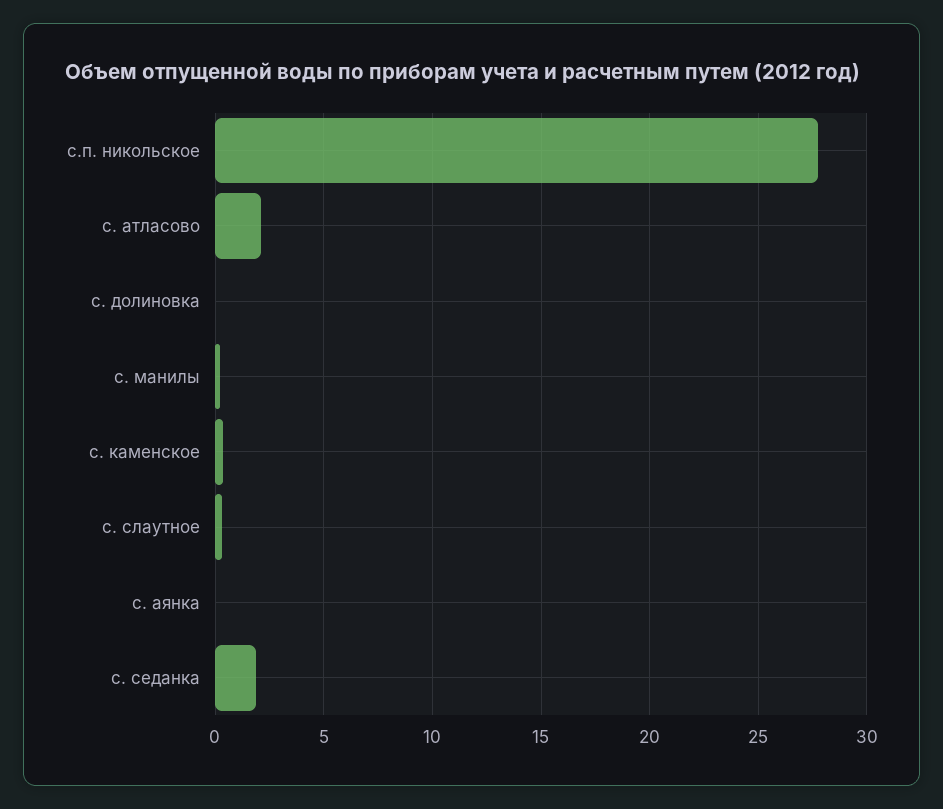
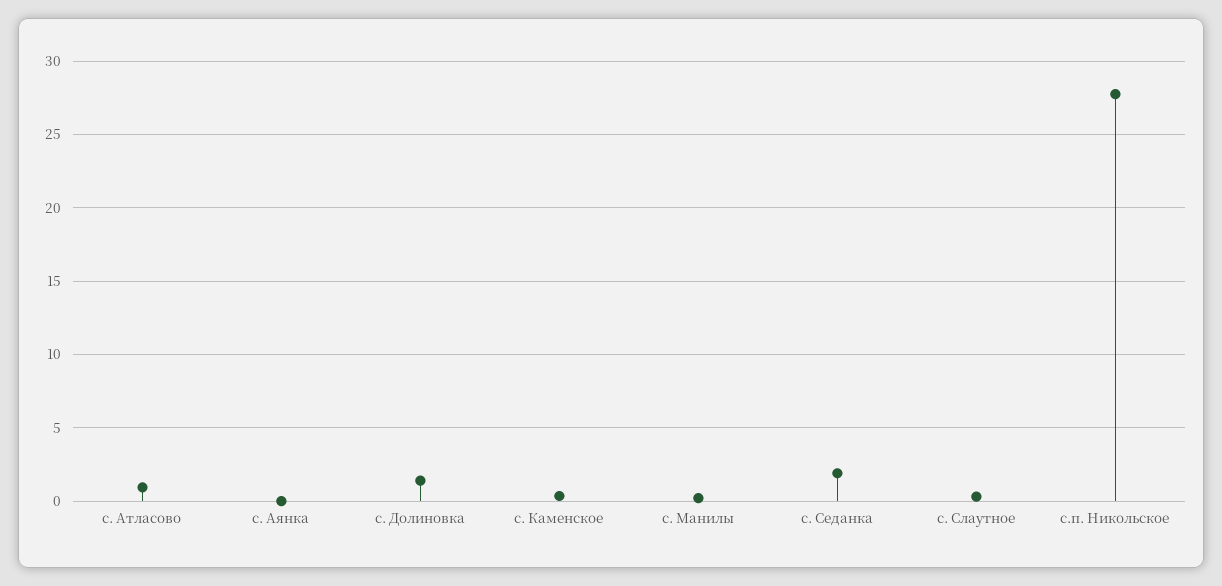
с. атласово: 2 -> 1
с. долиновка: 0 -> 1.5

